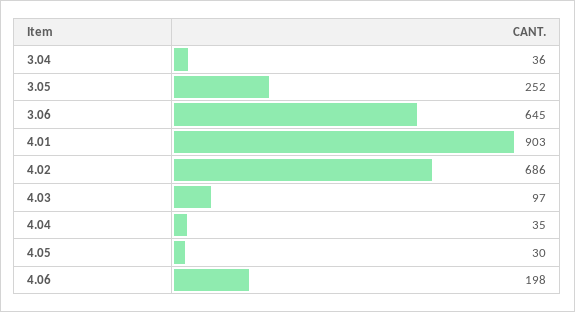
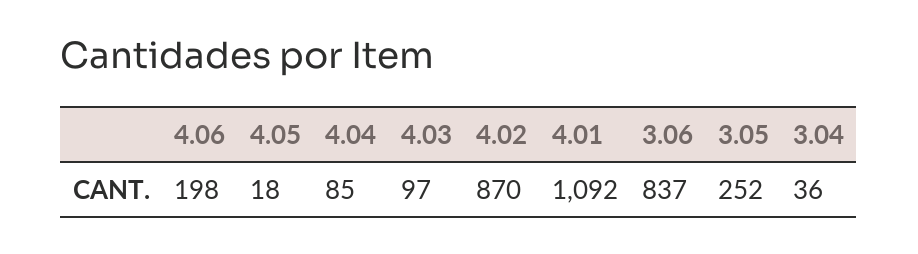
3.06: 645 -> 837
4.01: 903 -> 1092
4.02: 686 -> 870
4.04: 35 -> 85
4.05: 30 -> 18

